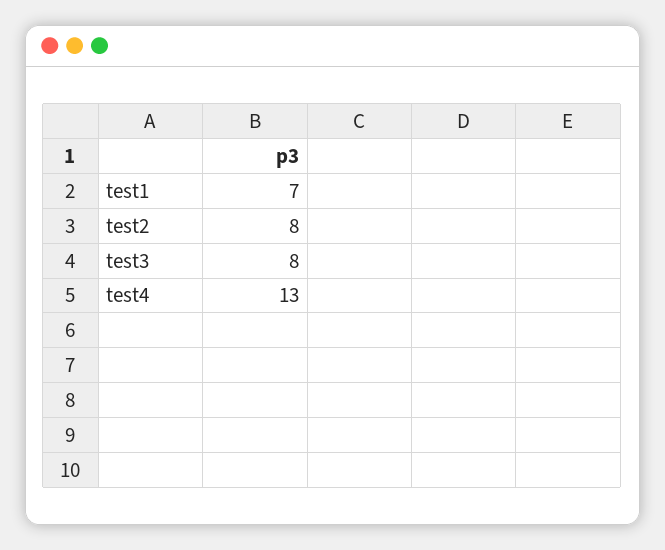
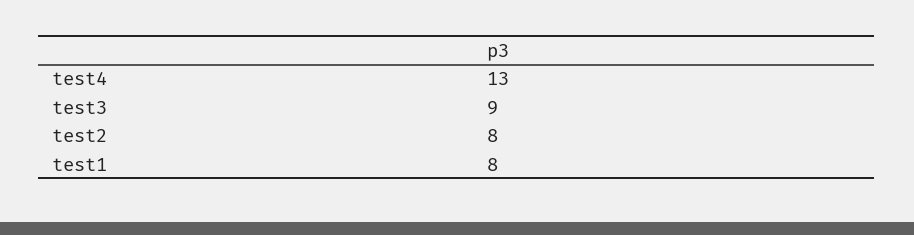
test1: 7 -> 8
test3: 8 -> 9

